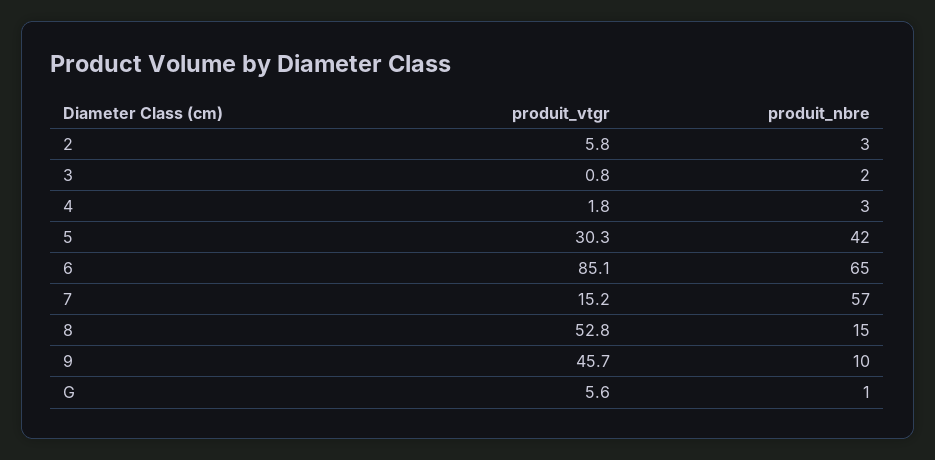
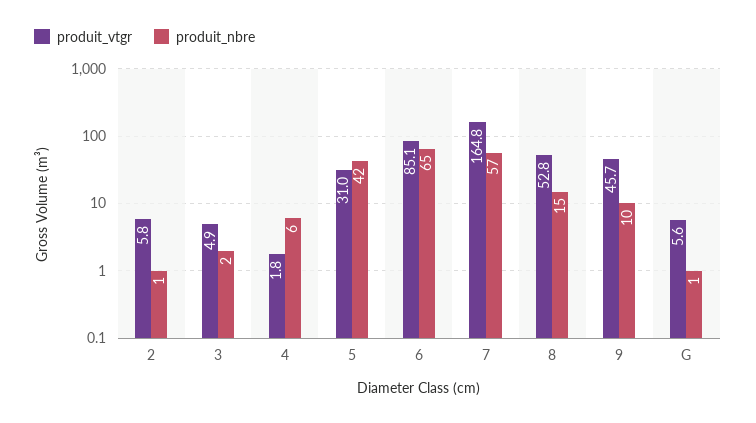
produit_nbre, 2: 3 -> 1
produit_vtgr, 3: 0.8 -> 4.9
produit_nbre, 4: 3 -> 6
produit_vtgr, 5: 30.3 -> 31
produit_vtgr, 7: 15.2 -> 164.8

